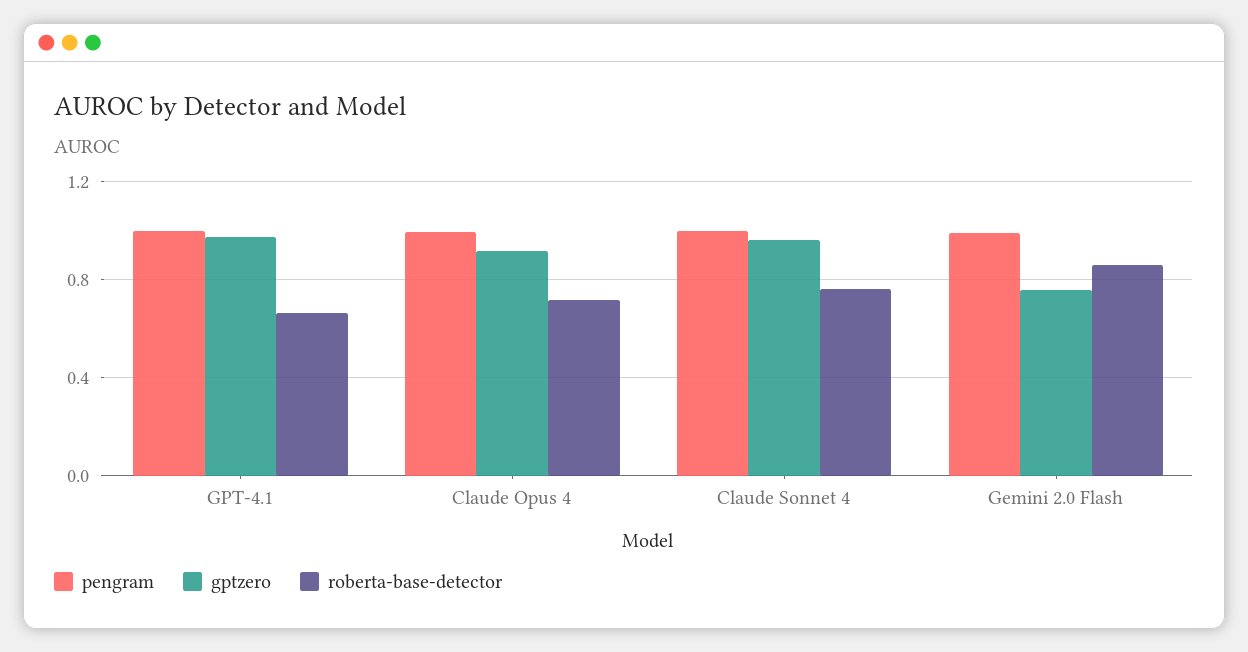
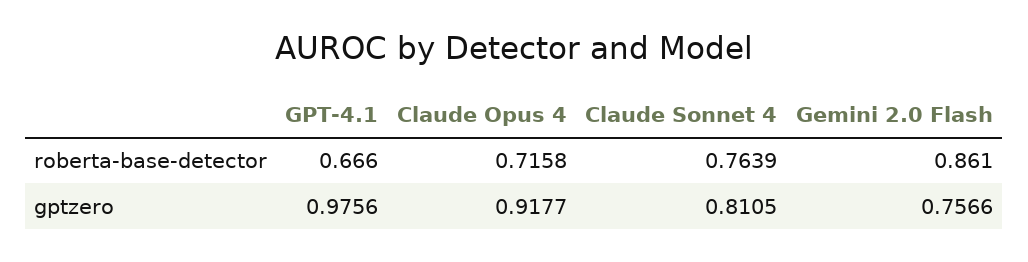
pengram, GPT-4.1: 1 -> none
pengram, Claude Opus 4: 1 -> none
pengram, Claude Sonnet 4: 1 -> none
gptzero, Claude Sonnet 4: 0.95 -> 0.8105
pengram, Gemini 2.0 Flash: 1 -> none

